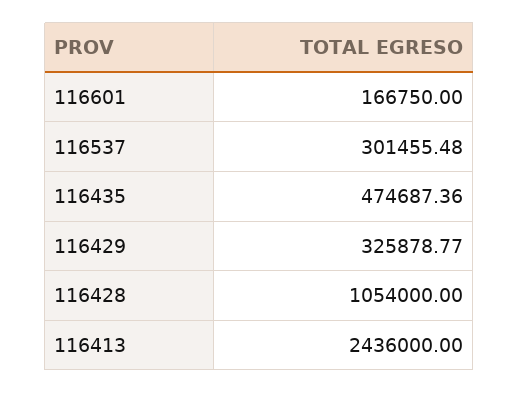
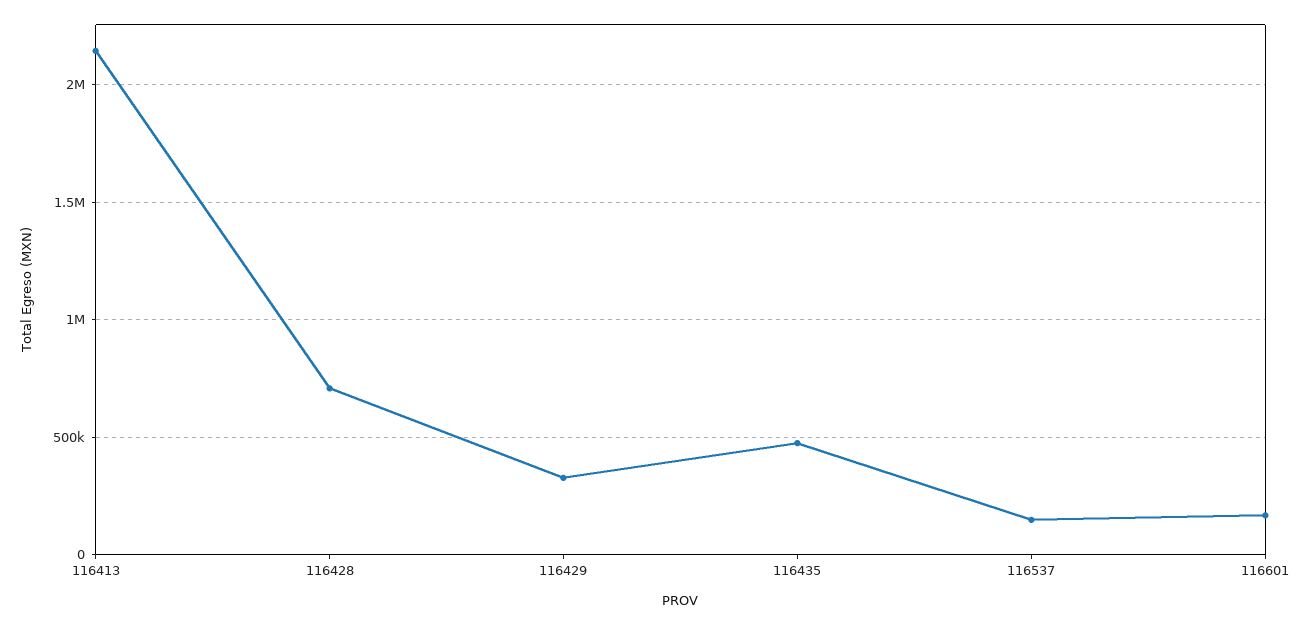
116537: 301455.48 -> 150000
116428: 1054000 -> 700000
116413: 2436000 -> 2150000

